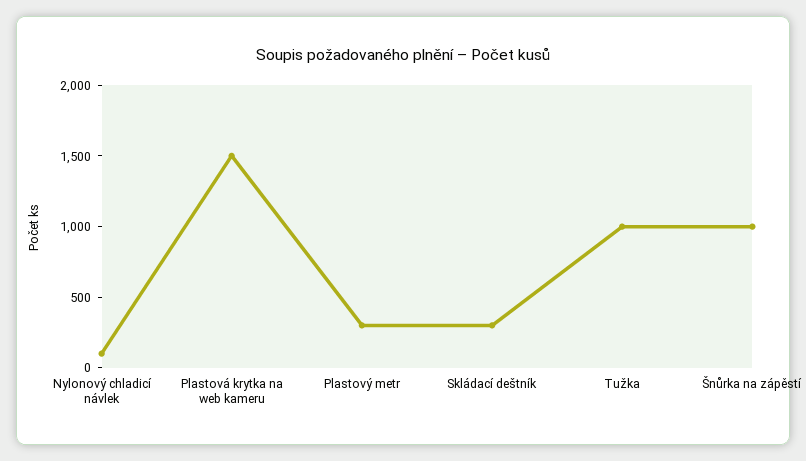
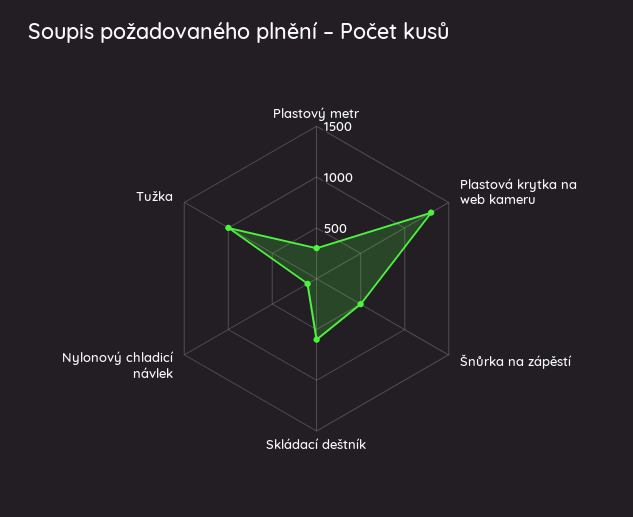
Plastová krytka na web kameru: 1500 -> 1300
Skládací deštník: 300 -> 600
Šnůrka na zápěstí: 1000 -> 500

